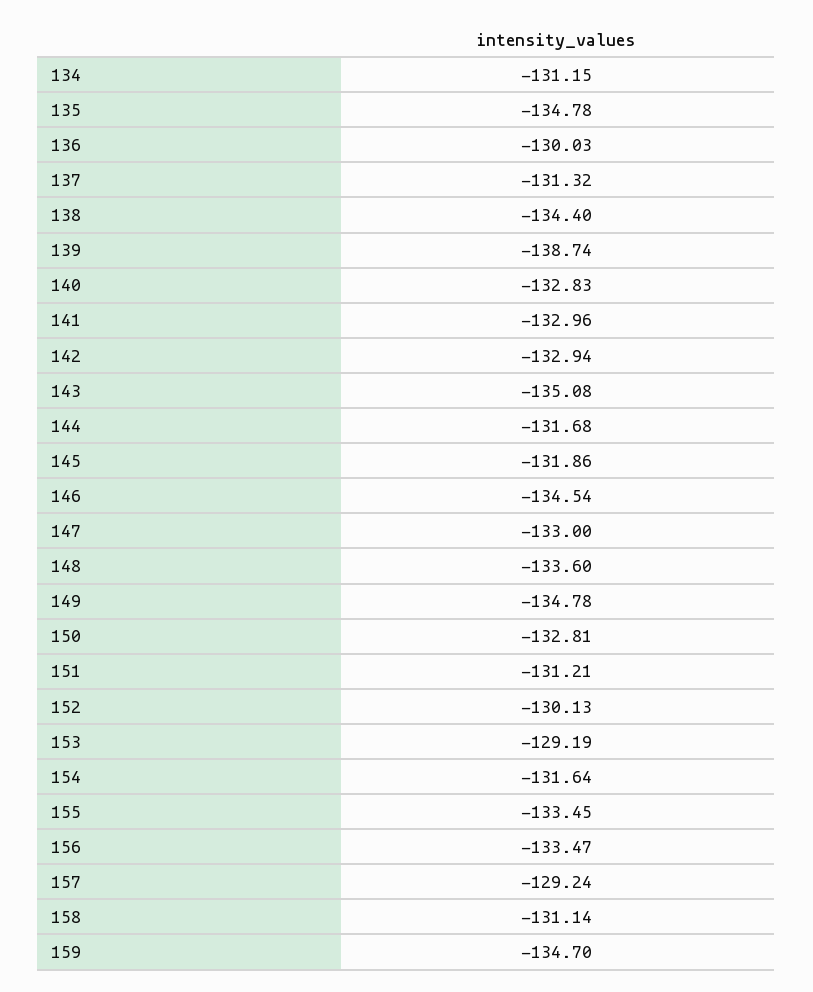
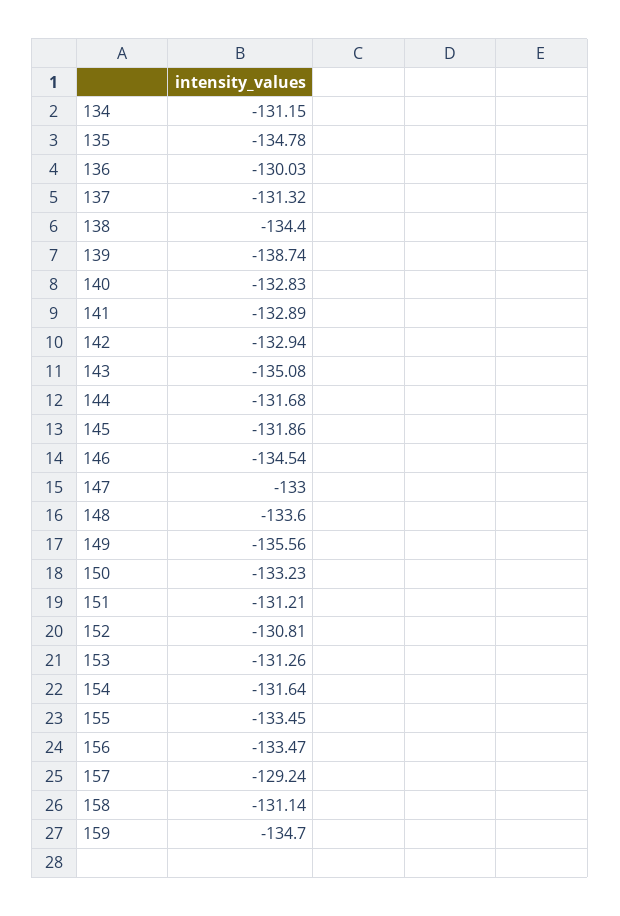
141: -132.96 -> -132.89
149: -134.78 -> -135.56
150: -132.81 -> -133.23
152: -130.13 -> -130.81
153: -129.19 -> -131.26

